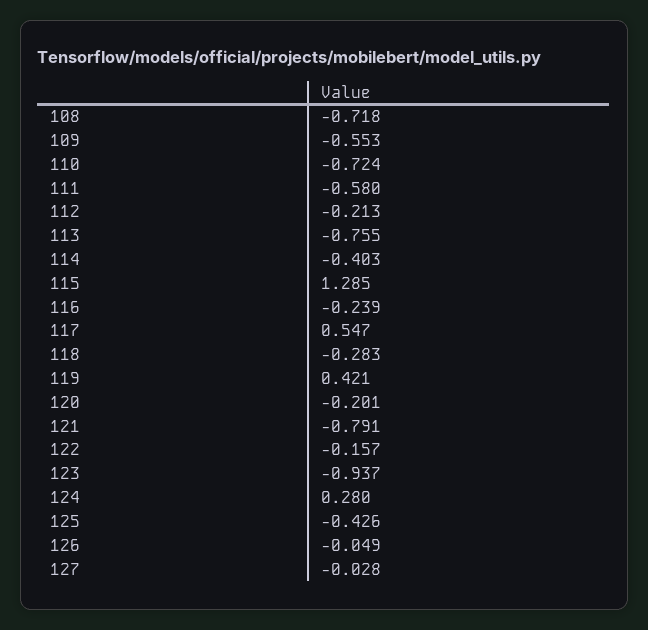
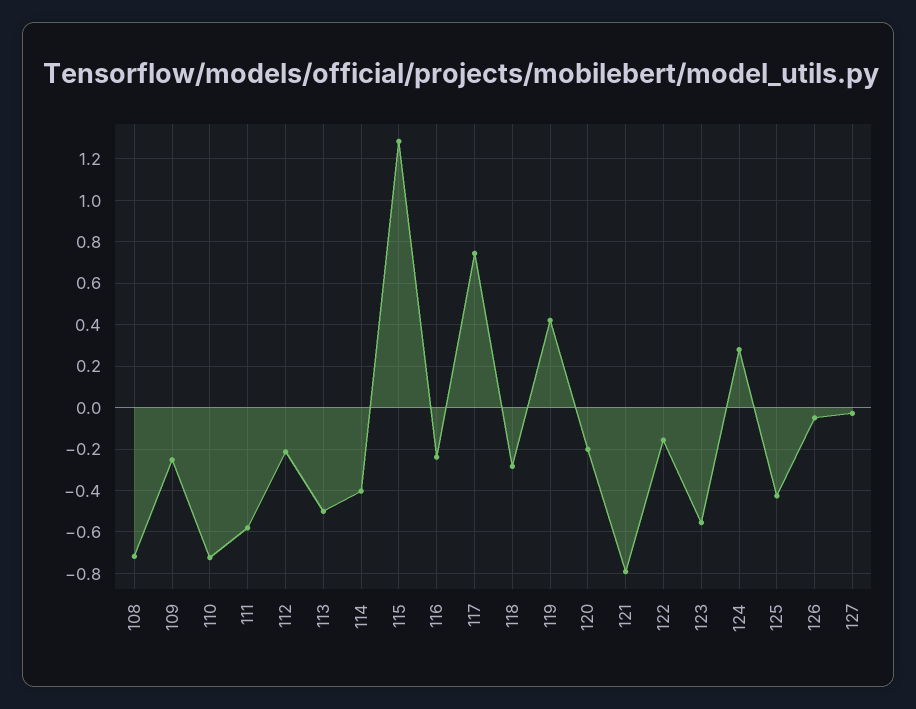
109: -0.553 -> -0.25
113: -0.755 -> -0.5
117: 0.547 -> 0.75
123: -0.937 -> -0.55

